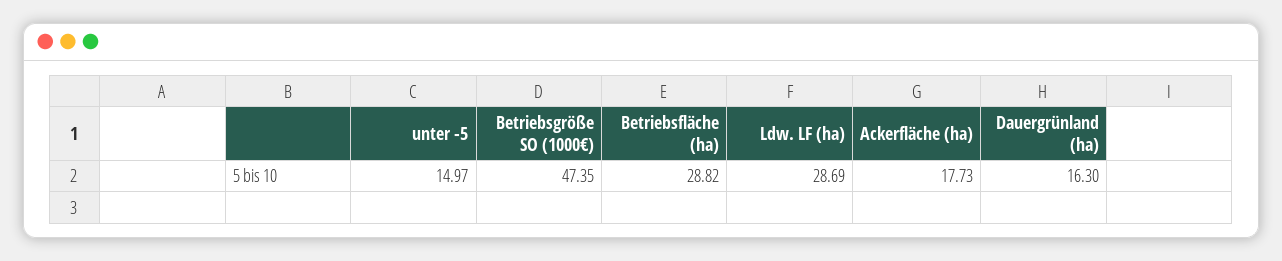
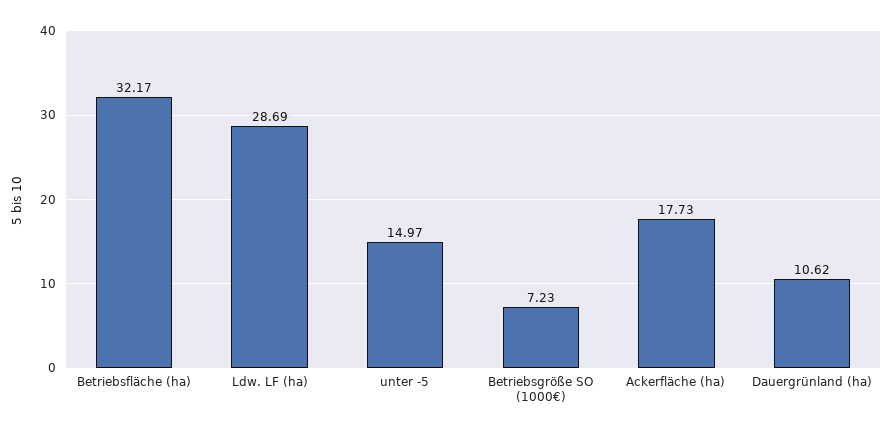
Betriebsgröße SO (1000€): 47.35 -> 7.23
Betriebsfläche (ha): 28.82 -> 32.17
Dauergrünland (ha): 16.3 -> 10.62

